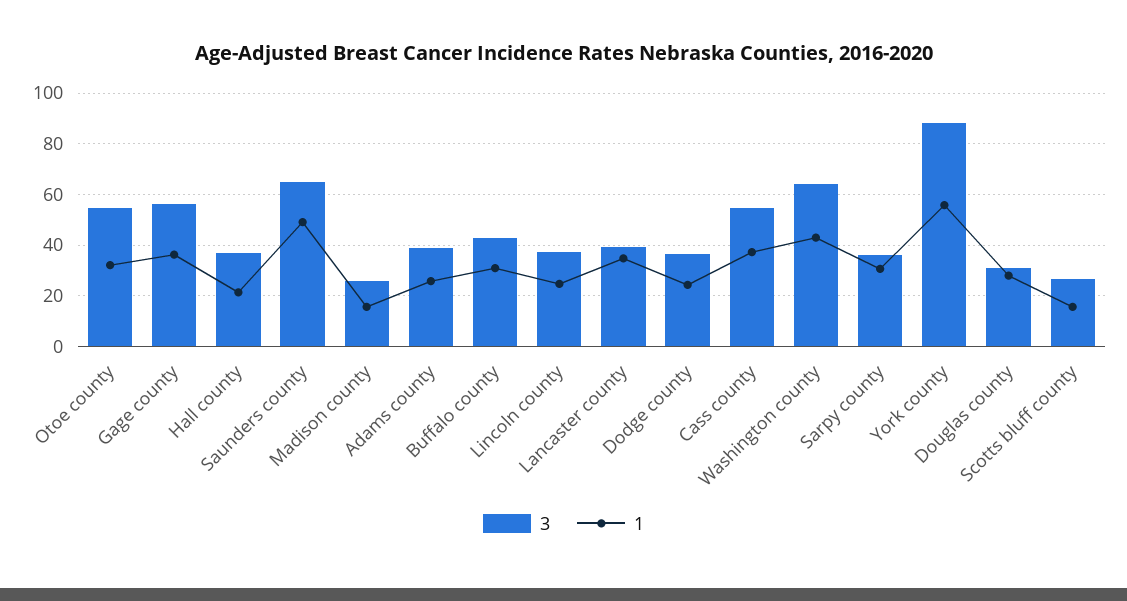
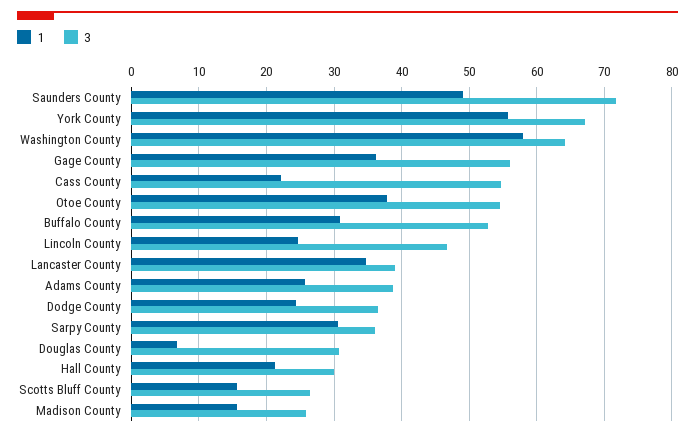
1, Otoe county: 32.5 -> 38
3, Hall county: 37.5 -> 30
3, Saunders county: 65 -> 72
3, Buffalo county: 42.5 -> 53
3, Lincoln county: 37.5 -> 47
1, Cass county: 37.5 -> 22
1, Washington county: 42.5 -> 58
3, York county: 87.5 -> 67
1, Douglas county: 27.5 -> 7

